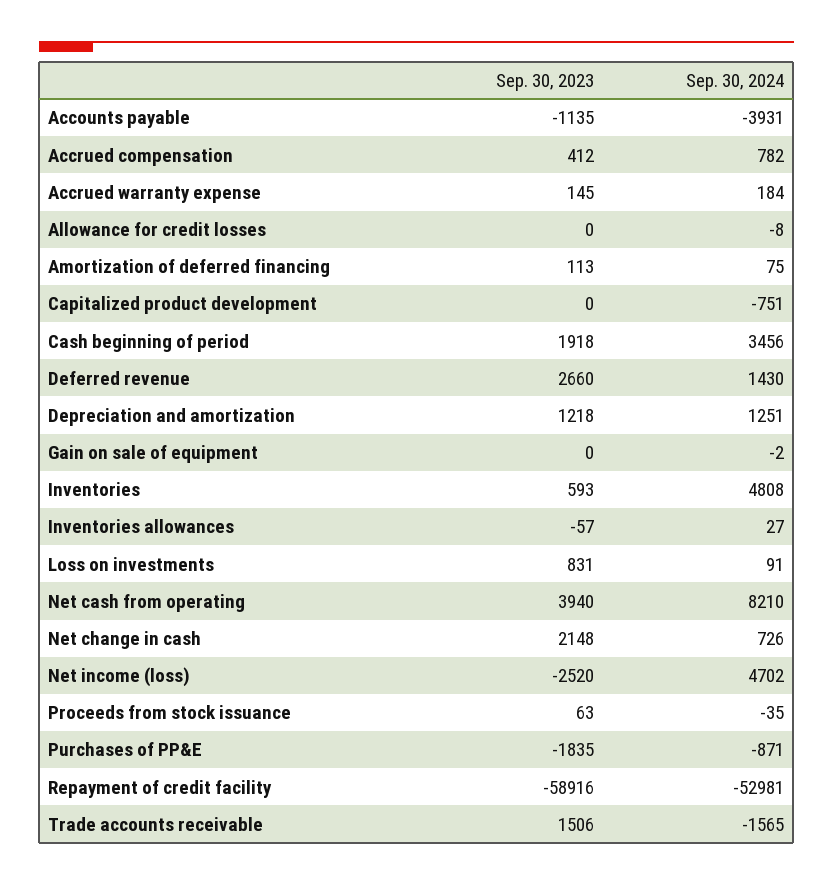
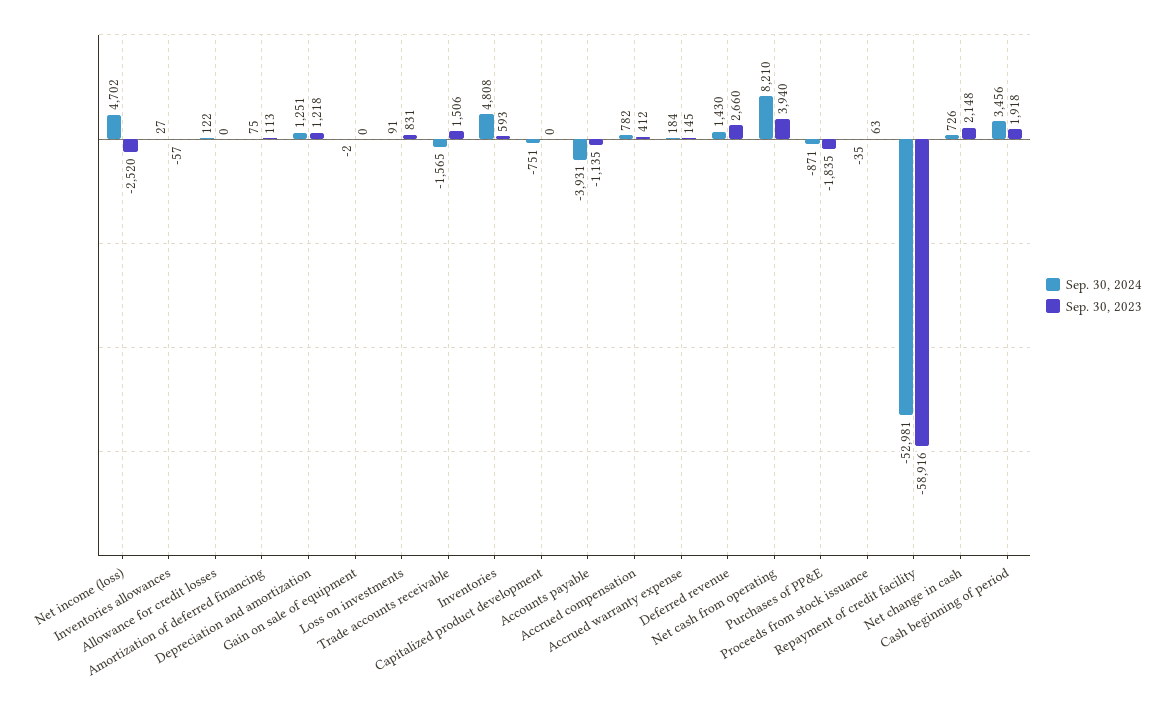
Sep. 30, 2024, Allowance for credit losses: -8 -> 122

